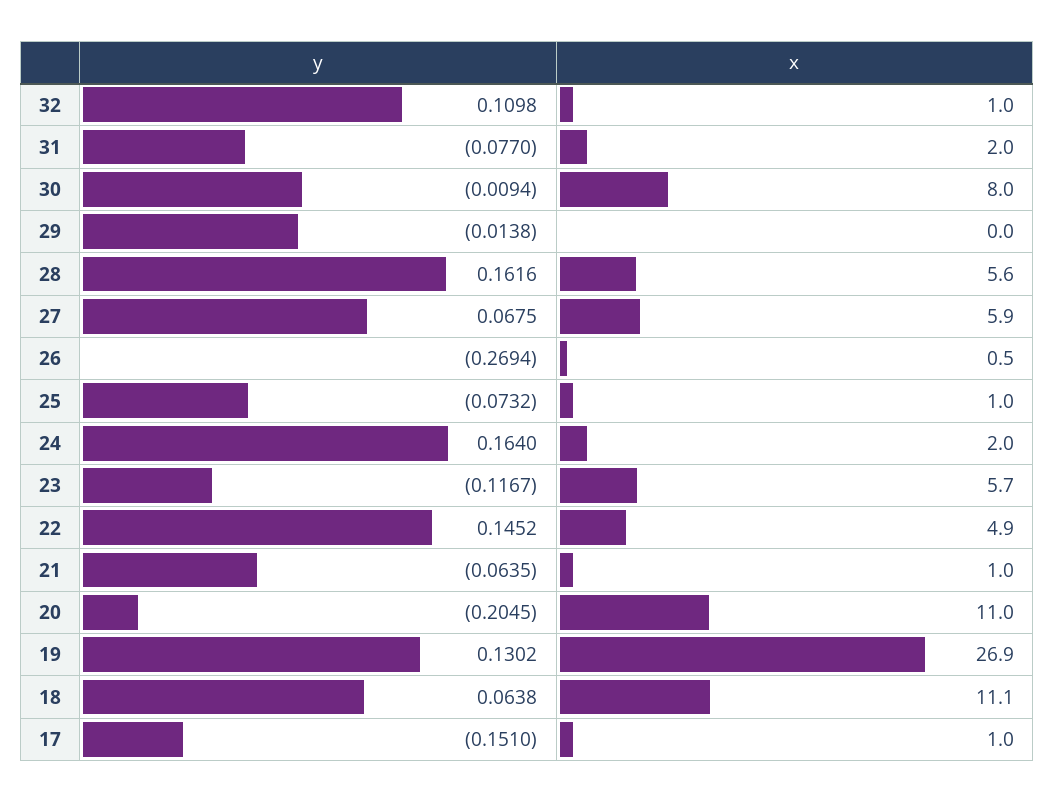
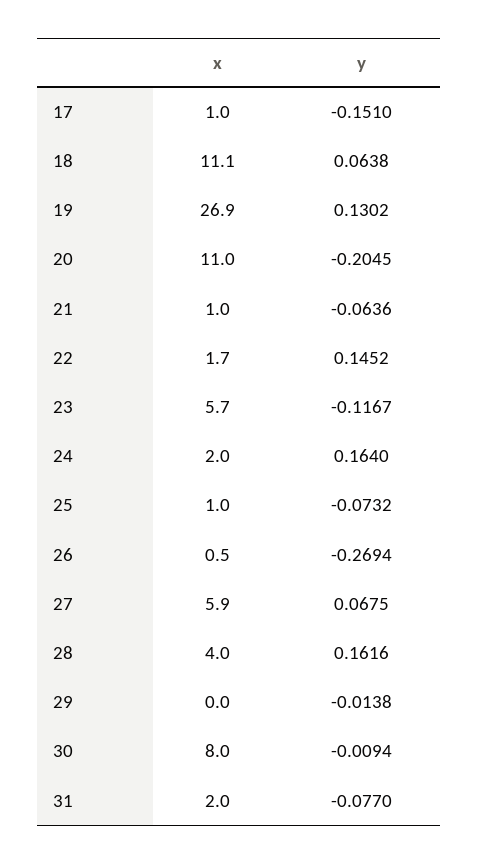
y, 32: 0.1098 -> none
x, 32: 1 -> none
x, 28: 5.6 -> 4
x, 22: 4.9 -> 1.7
y, 21: -0.0635 -> -0.0636

